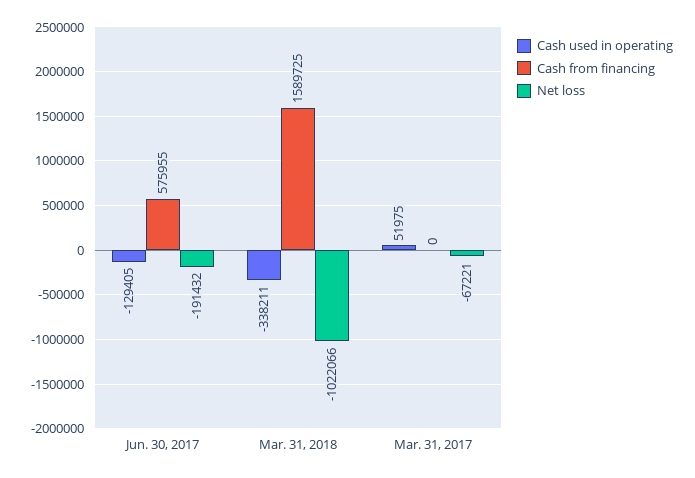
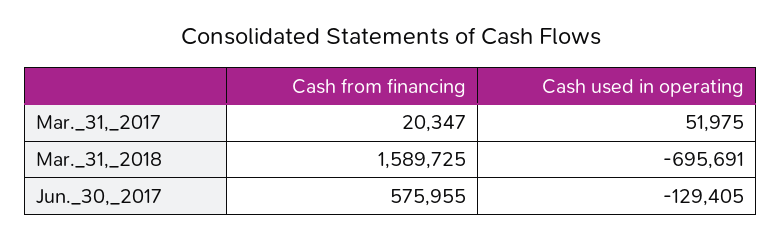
Net loss, Jun. 30, 2017: -191432 -> none
Cash used in operating, Mar. 31, 2018: -338211 -> -695691
Net loss, Mar. 31, 2018: -1022066 -> none
Cash from financing, Mar. 31, 2017: 0 -> 20347
Net loss, Mar. 31, 2017: -67221 -> none

